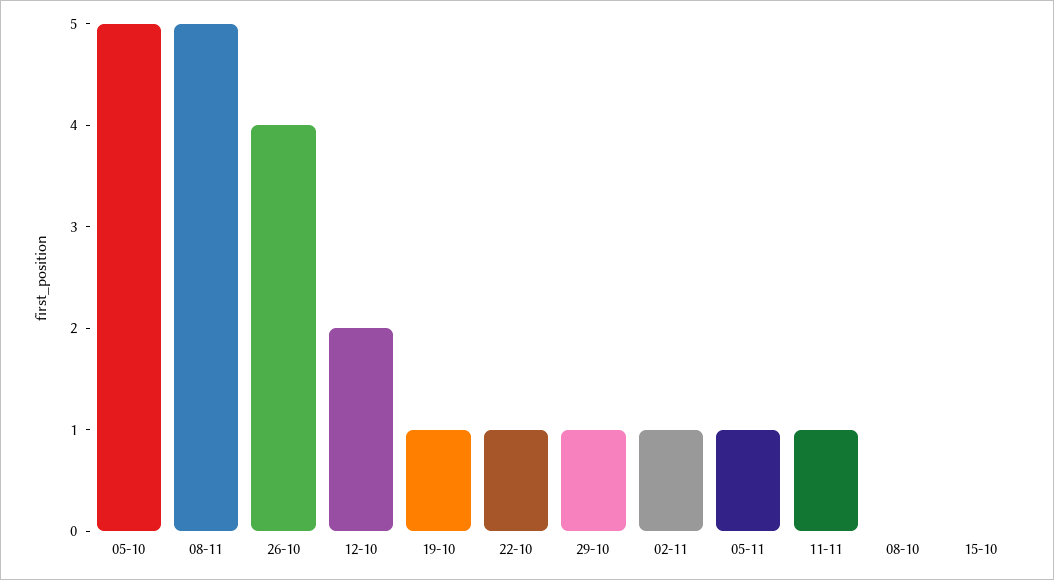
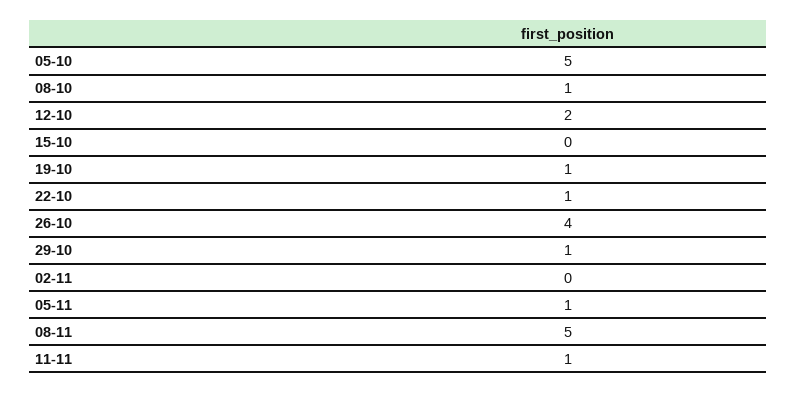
02-11: 1 -> 0
08-10: 0 -> 1

